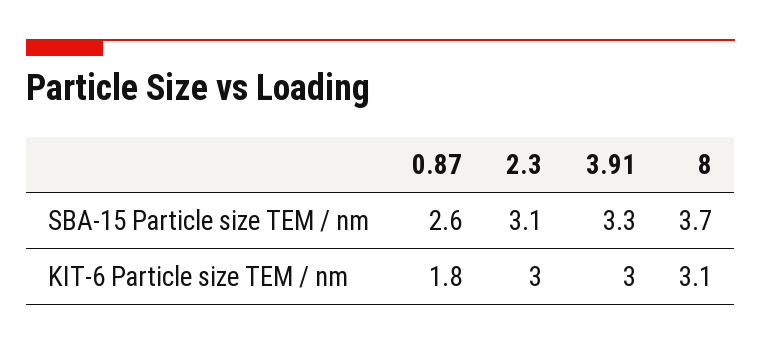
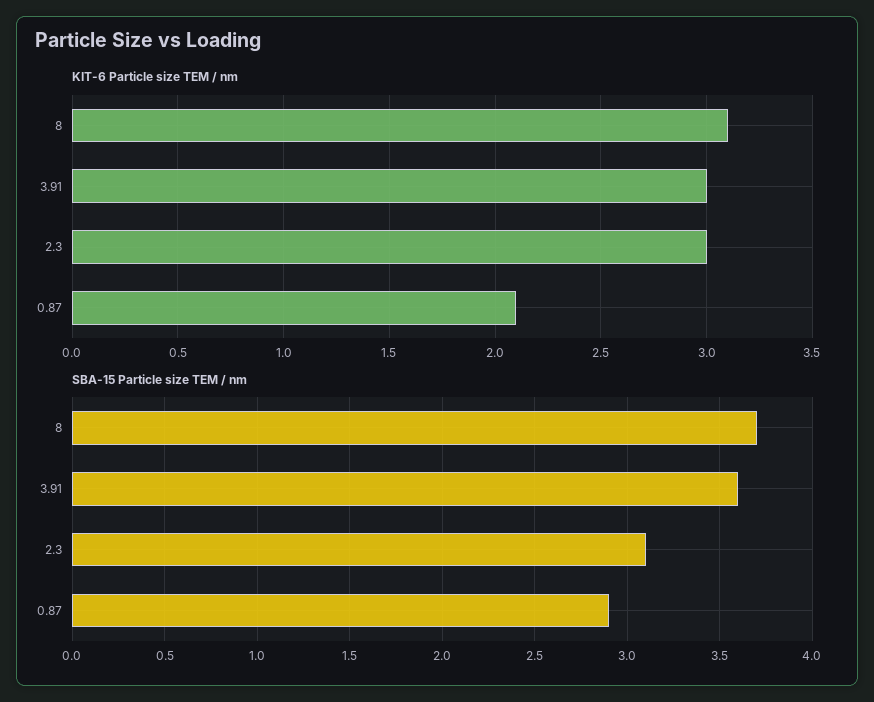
SBA-15 Particle size TEM / nm, 0.87: 2.6 -> 2.9
SBA-15 Particle size TEM / nm, 3.91: 3.3 -> 3.6
KIT-6 Particle size TEM / nm, 0.87: 1.8 -> 2.1

